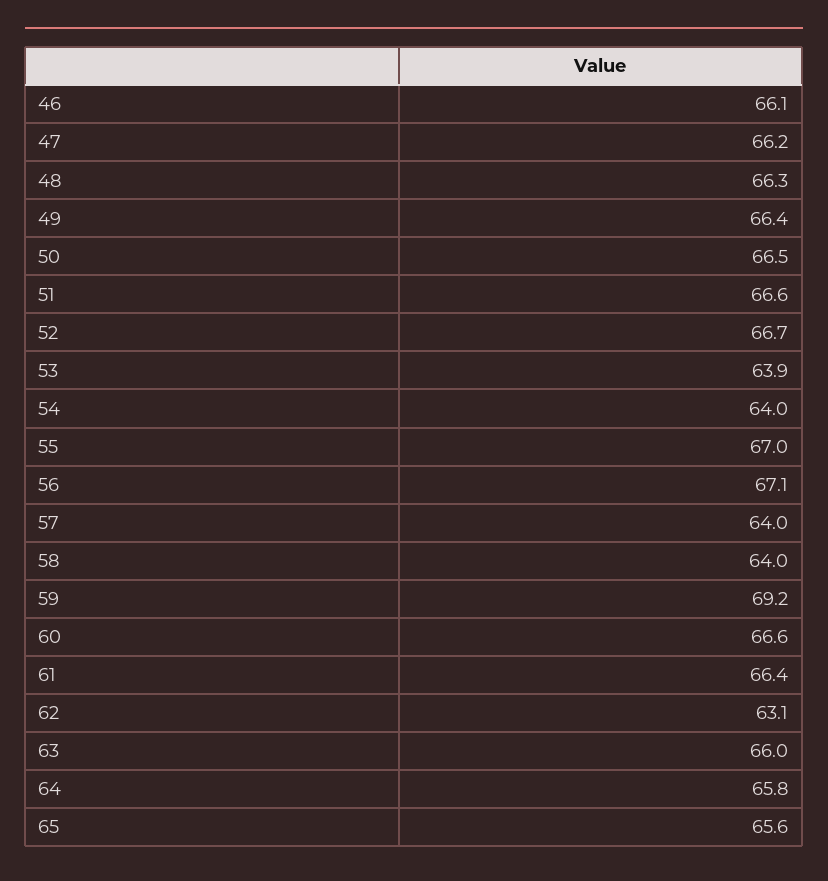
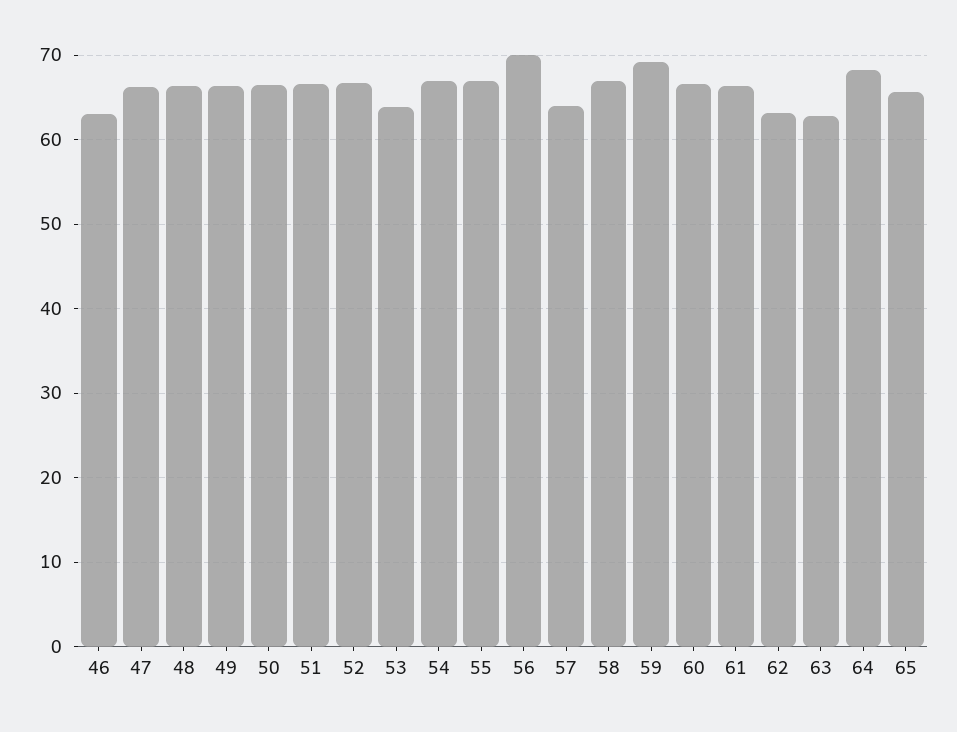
46: 66.1 -> 63
54: 64 -> 67
56: 67.1 -> 70
58: 64 -> 67
63: 66 -> 63
64: 65.8 -> 68

